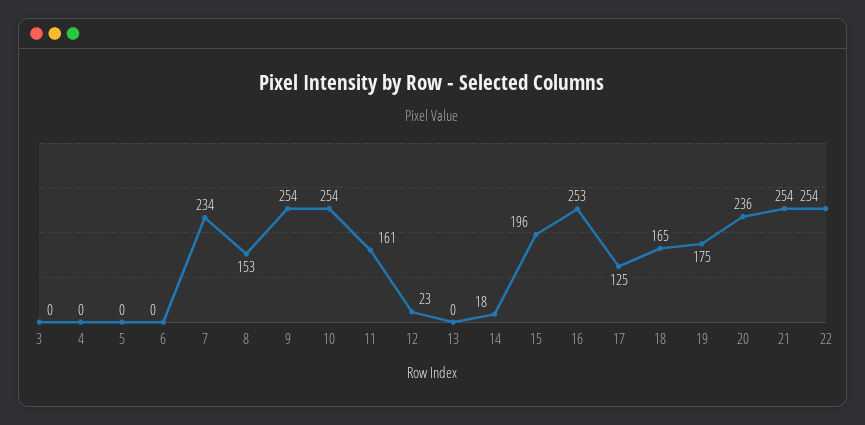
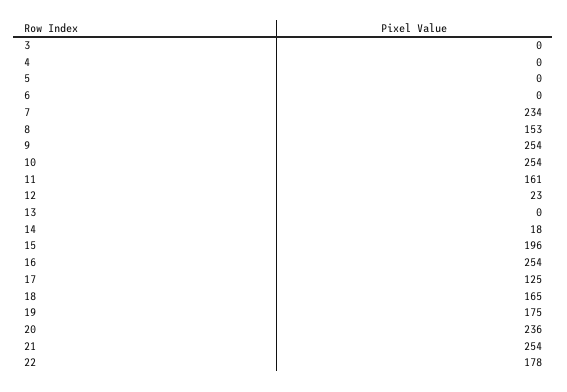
16: 253 -> 254
22: 254 -> 178

